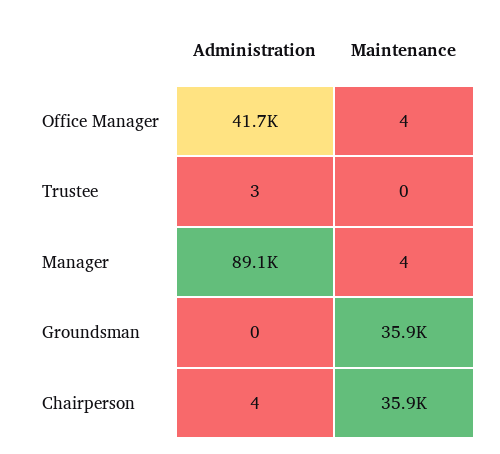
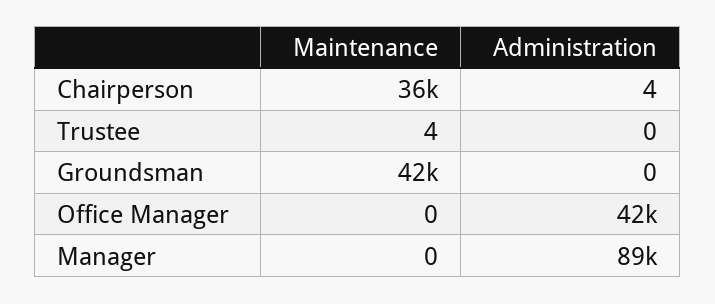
Maintenance, Office Manager: 4 -> 0
Administration, Trustee: 3 -> 0
Maintenance, Trustee: 0 -> 4
Maintenance, Manager: 4 -> 0
Maintenance, Groundsman: 35900 -> 42000

